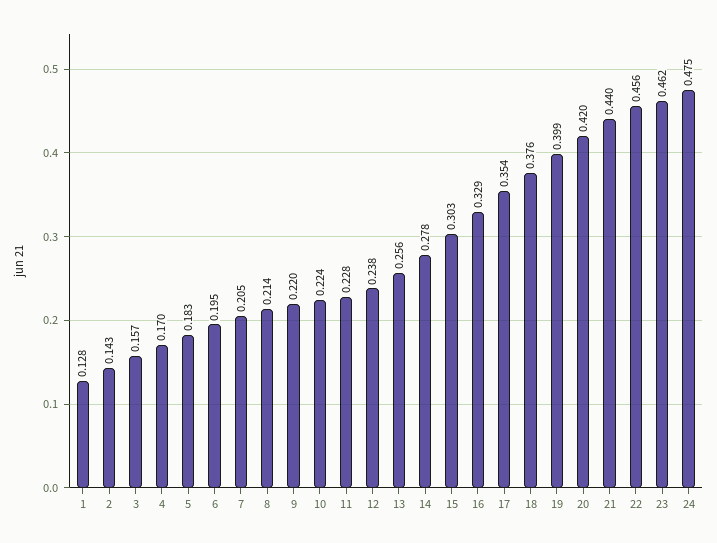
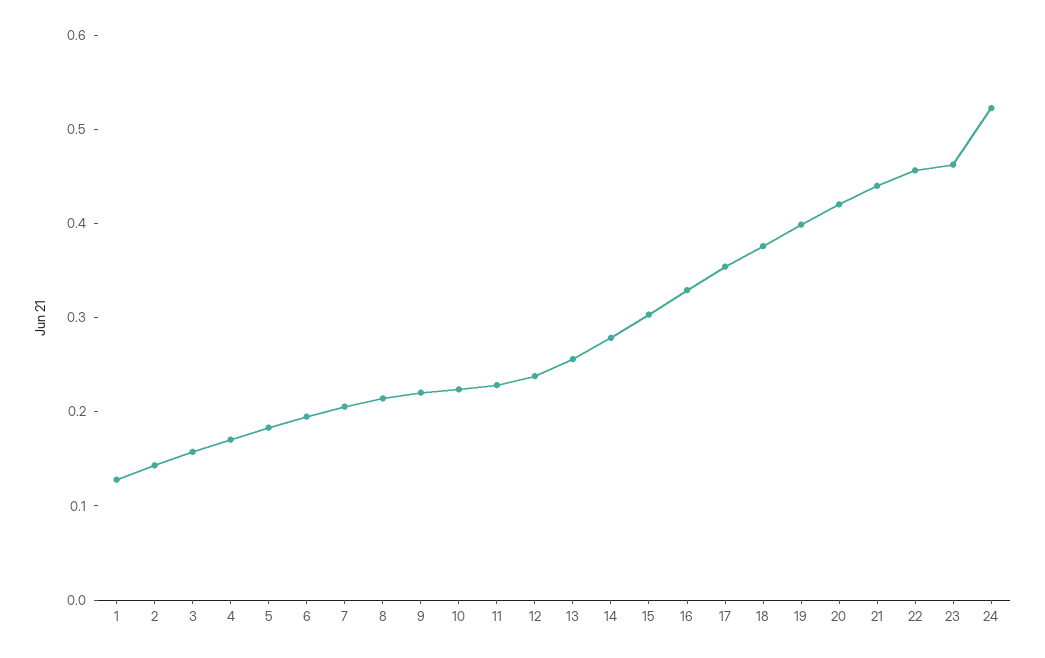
24: 0.475 -> 0.52

